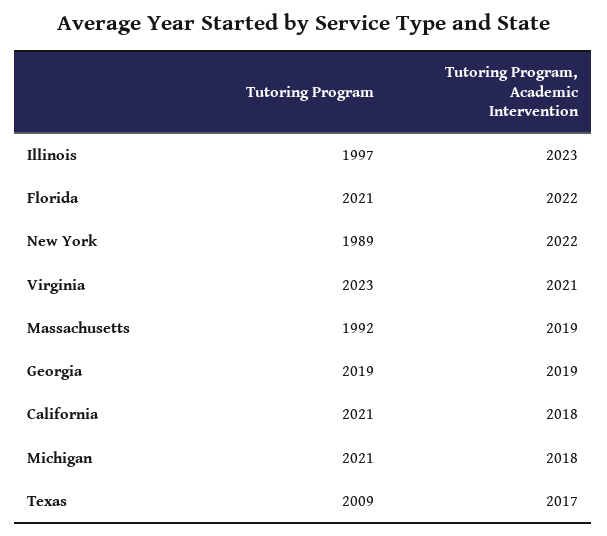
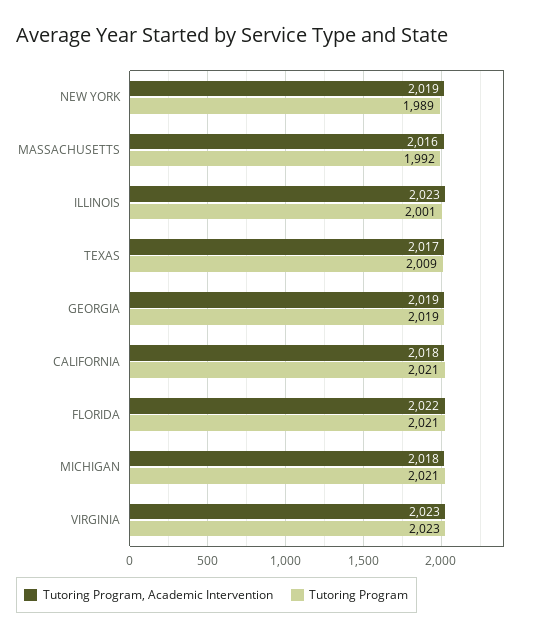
Tutoring Program, Illinois: 1997 -> 2001
Tutoring Program, Academic Intervention, New York: 2022 -> 2019
Tutoring Program, Academic Intervention, Virginia: 2021 -> 2023
Tutoring Program, Academic Intervention, Massachusetts: 2019 -> 2016

